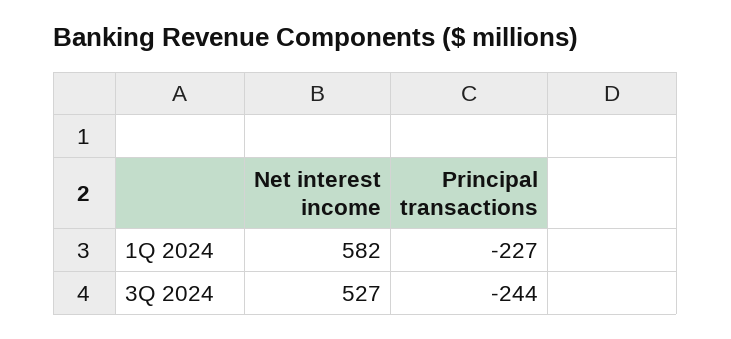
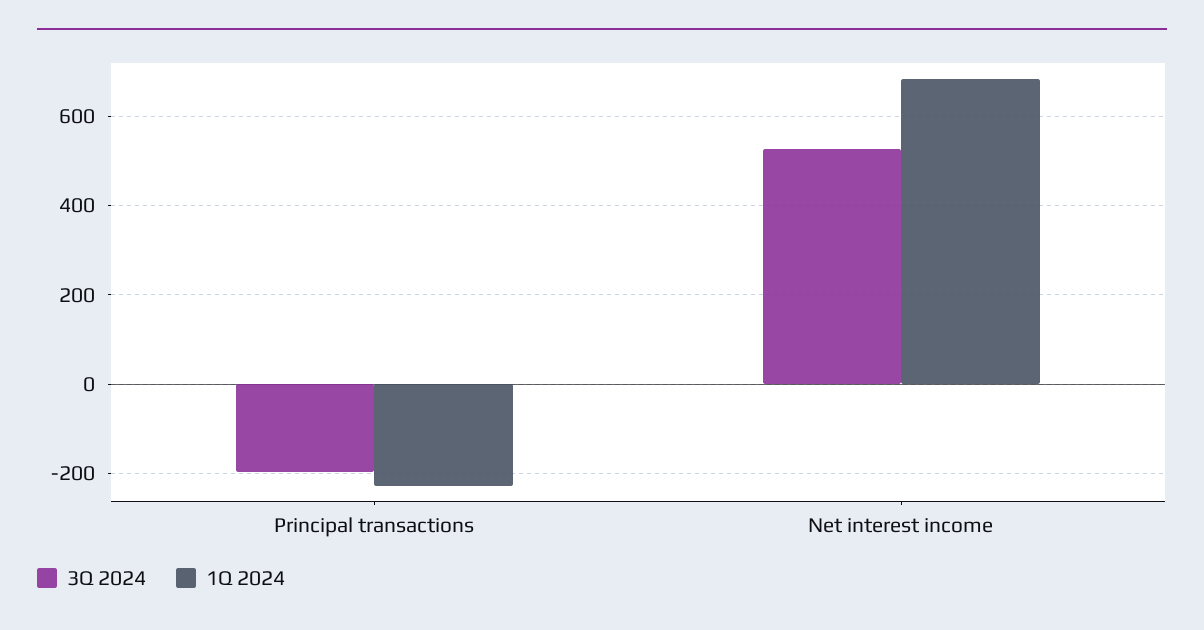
1Q 2024, Net interest income: 582 -> 680
3Q 2024, Principal transactions: -244 -> -200

